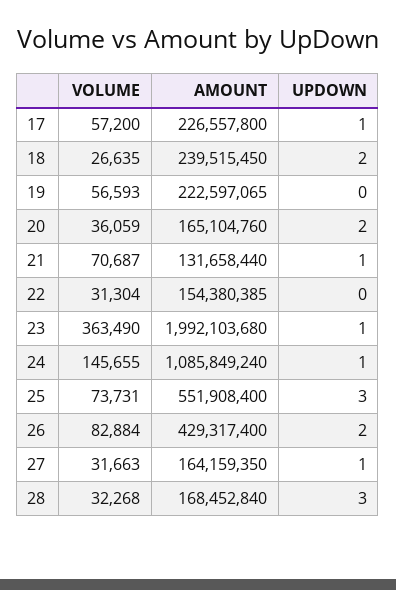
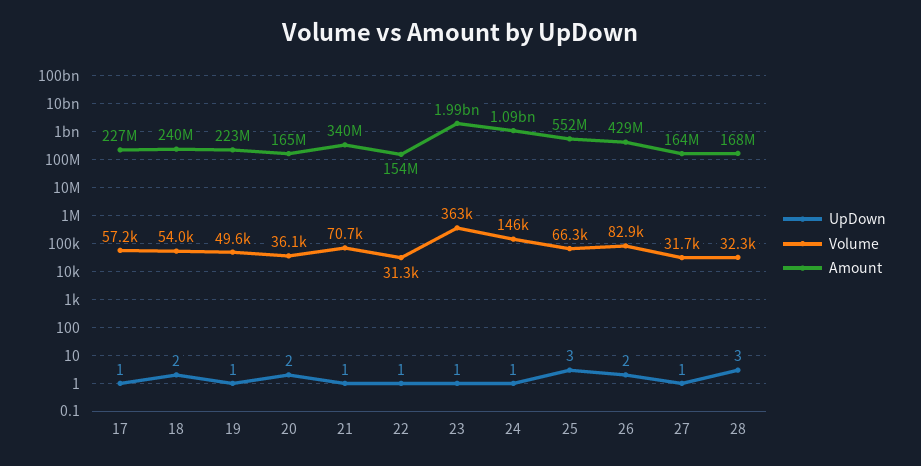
VOLUME, 18: 26635 -> 54000
VOLUME, 19: 56593 -> 49600
UPDOWN, 19: 0 -> 1
AMOUNT, 21: 131658440 -> 340000000
UPDOWN, 22: 0 -> 1
VOLUME, 25: 73731 -> 66300

